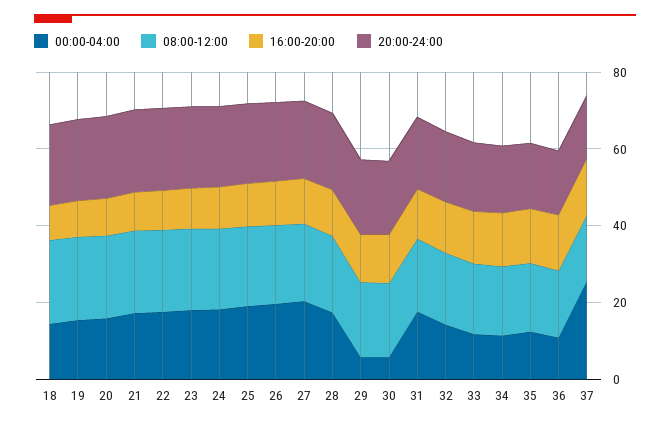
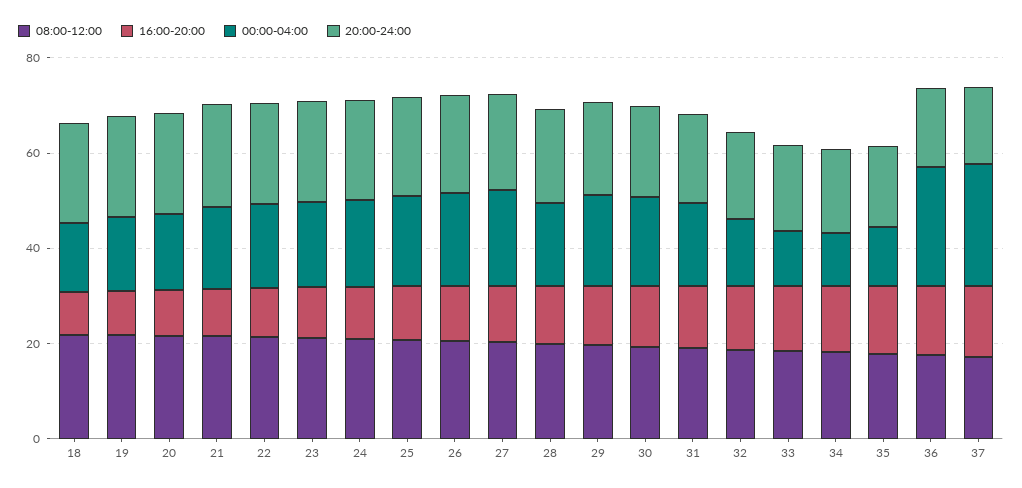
00:00-04:00, 29: 5 -> 20
00:00-04:00, 30: 5 -> 20
00:00-04:00, 36: 10 -> 25

